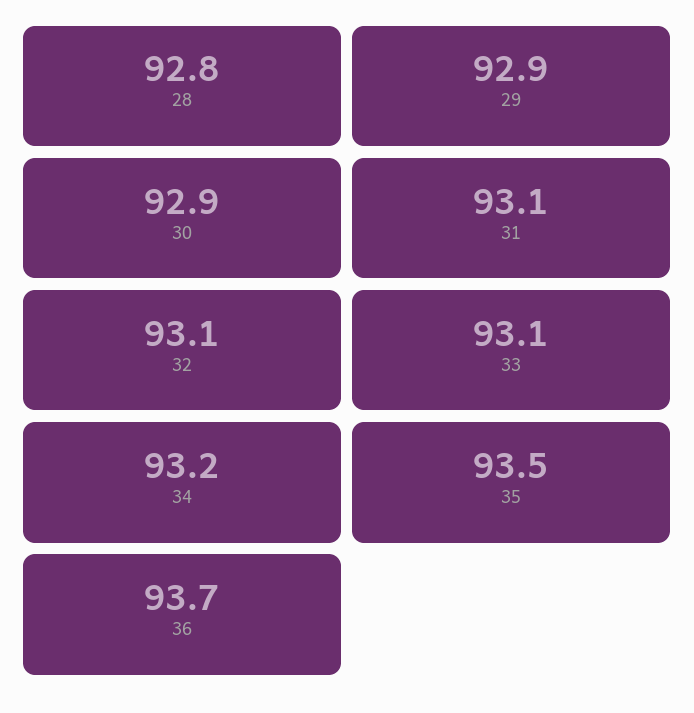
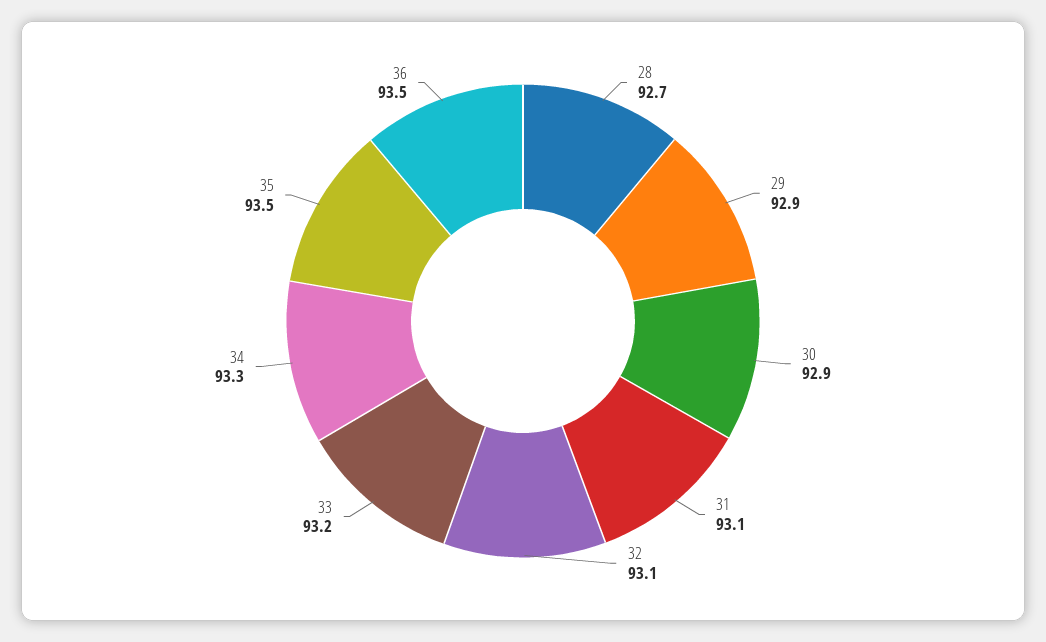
28: 92.8 -> 92.7
33: 93.1 -> 93.2
34: 93.2 -> 93.3
36: 93.7 -> 93.5

